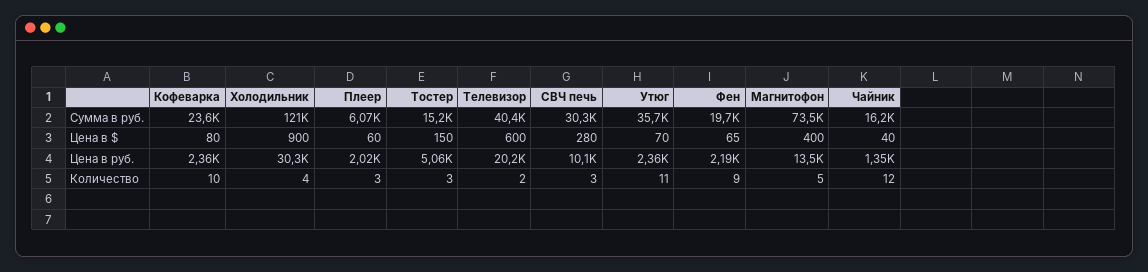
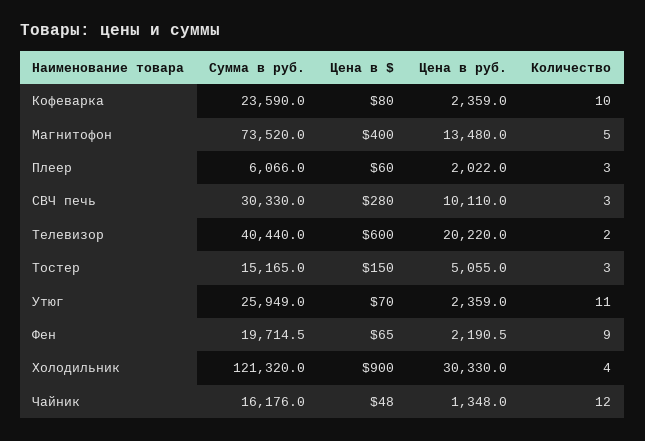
Утюг, Сумма в руб.: 35700 -> 25949
Чайник, Цена в $: 40 -> 48

